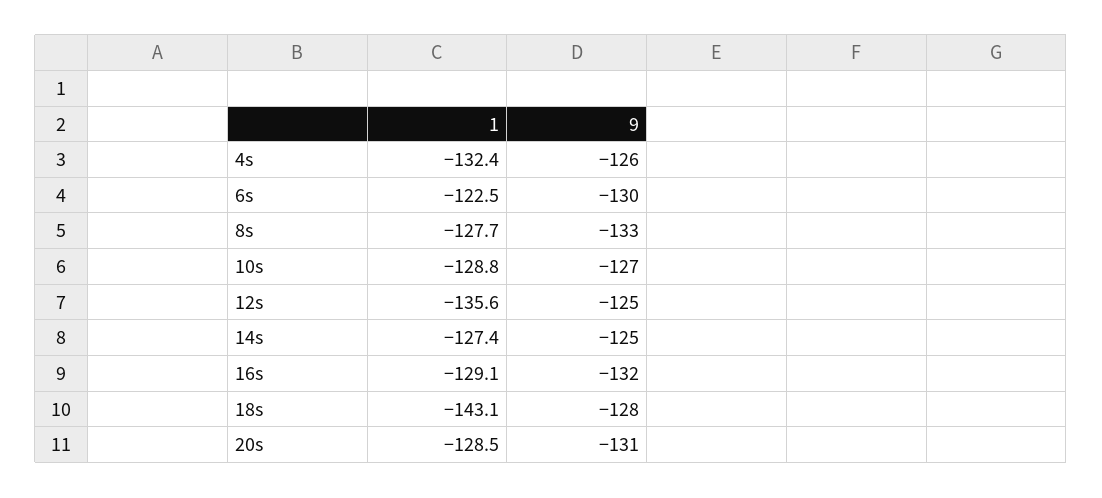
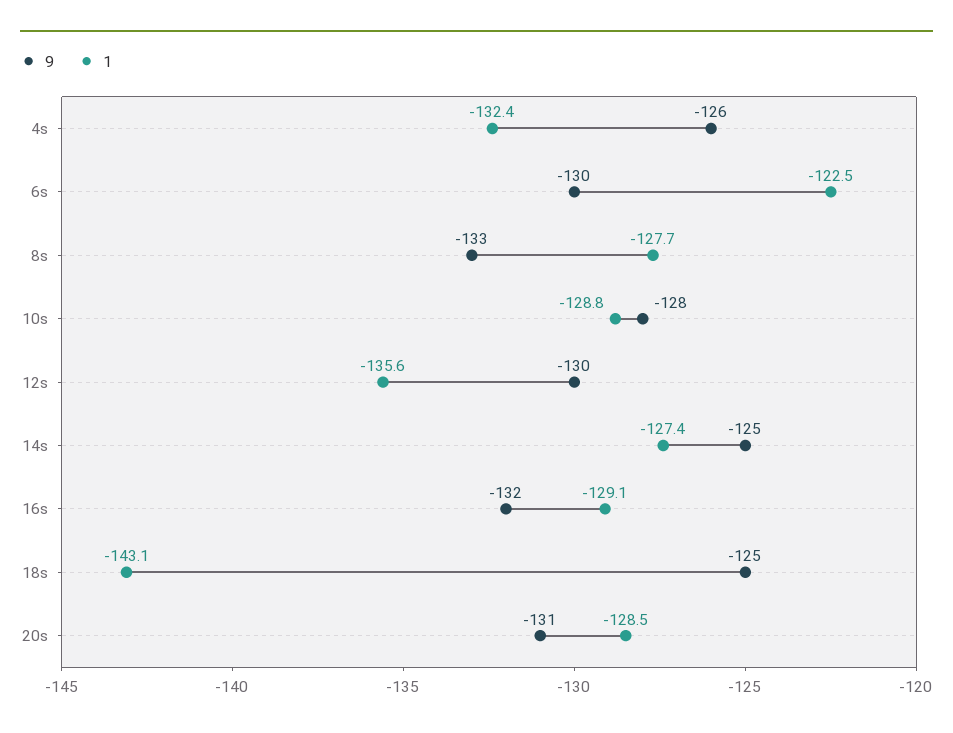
9, 10s: -127 -> -128
9, 12s: -125 -> -130
9, 18s: -128 -> -125

